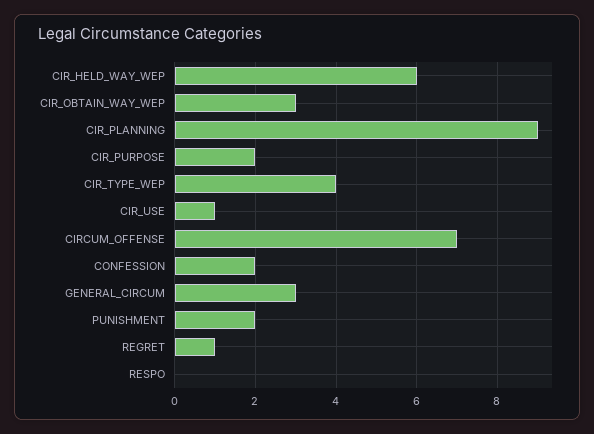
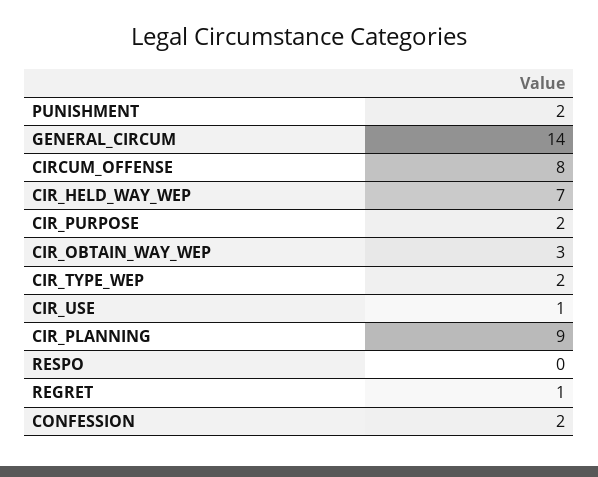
CIR_HELD_WAY_WEP: 6 -> 7
CIR_TYPE_WEP: 4 -> 2
CIRCUM_OFFENSE: 7 -> 8
GENERAL_CIRCUM: 3 -> 14

